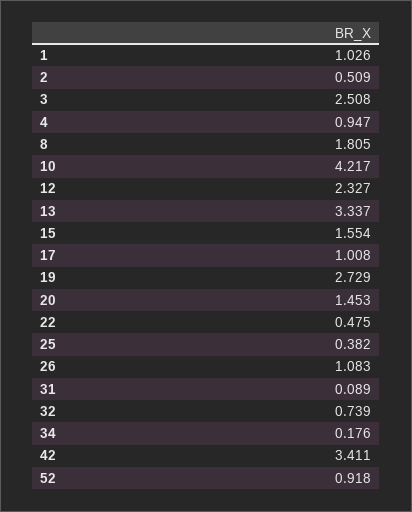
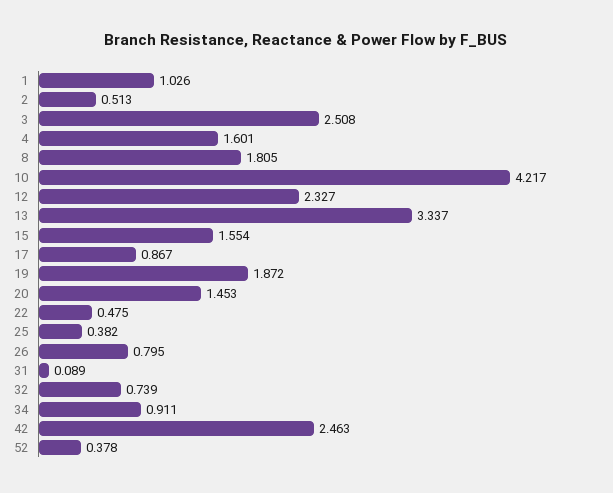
2: 0.509 -> 0.513
4: 0.947 -> 1.601
17: 1.008 -> 0.867
19: 2.729 -> 1.872
26: 1.083 -> 0.795
34: 0.176 -> 0.911
42: 3.411 -> 2.463
52: 0.918 -> 0.378

